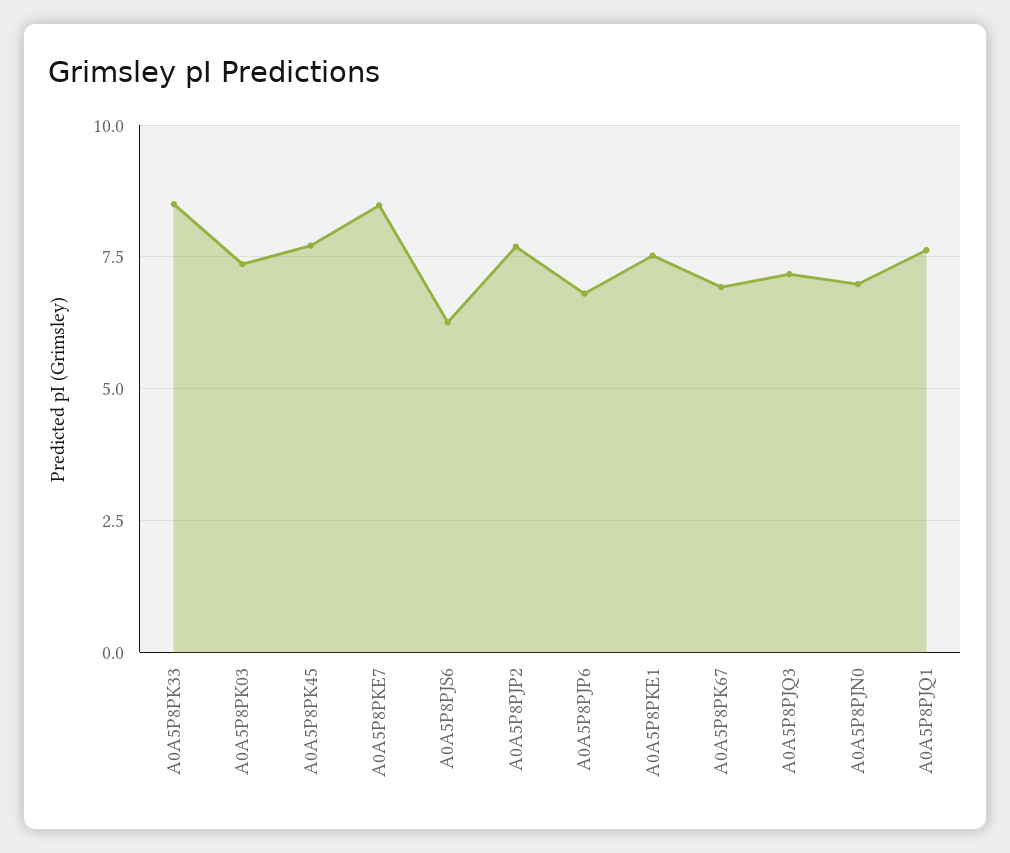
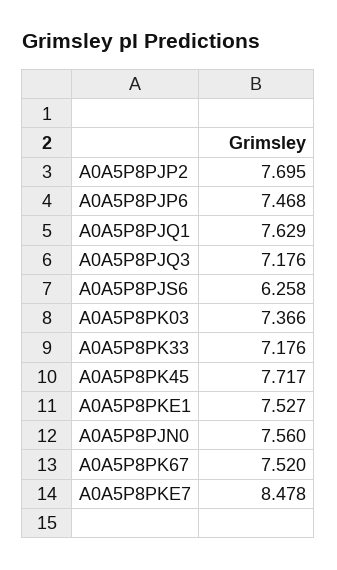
A0A5P8PK33: 8.5 -> 7.176
A0A5P8PJP6: 6.75 -> 7.468
A0A5P8PK67: 7 -> 7.52
A0A5P8PJN0: 7 -> 7.56

